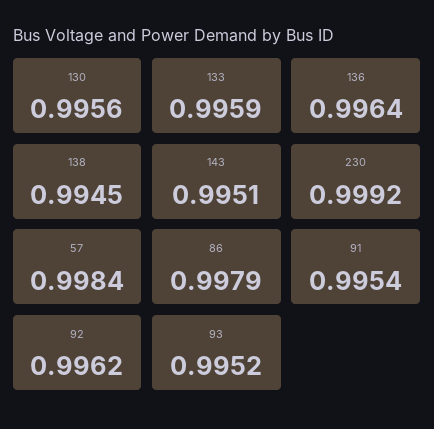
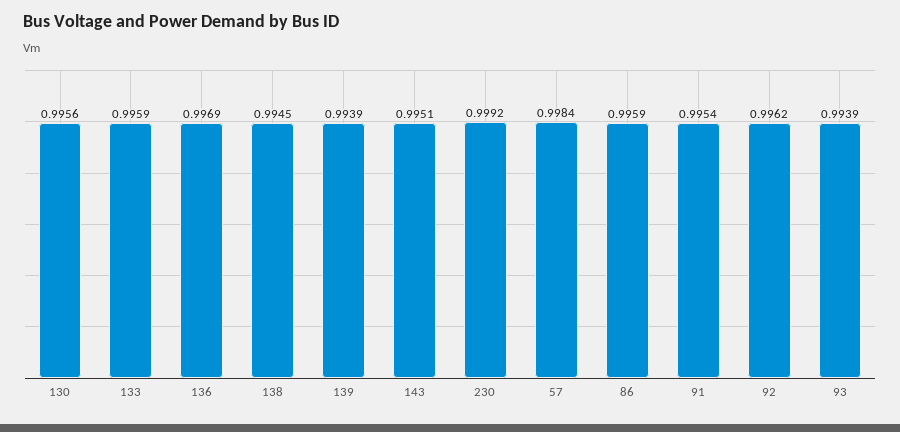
136: 0.9964 -> 0.9969
86: 0.9979 -> 0.9959
93: 0.9952 -> 0.9939
139: none -> 0.9939

